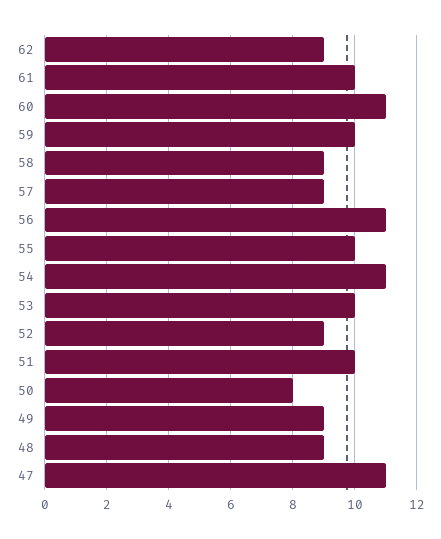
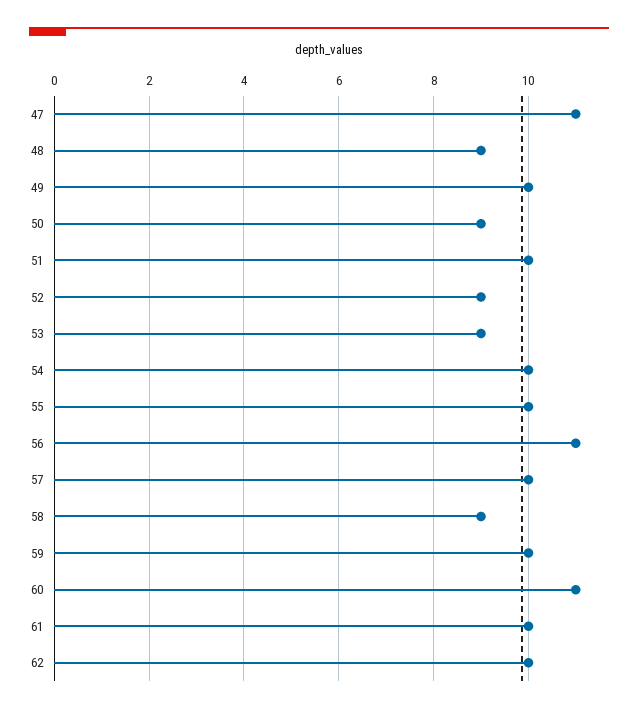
62: 9 -> 10
57: 9 -> 10
54: 11 -> 10
53: 10 -> 9
50: 8 -> 9
49: 9 -> 10

